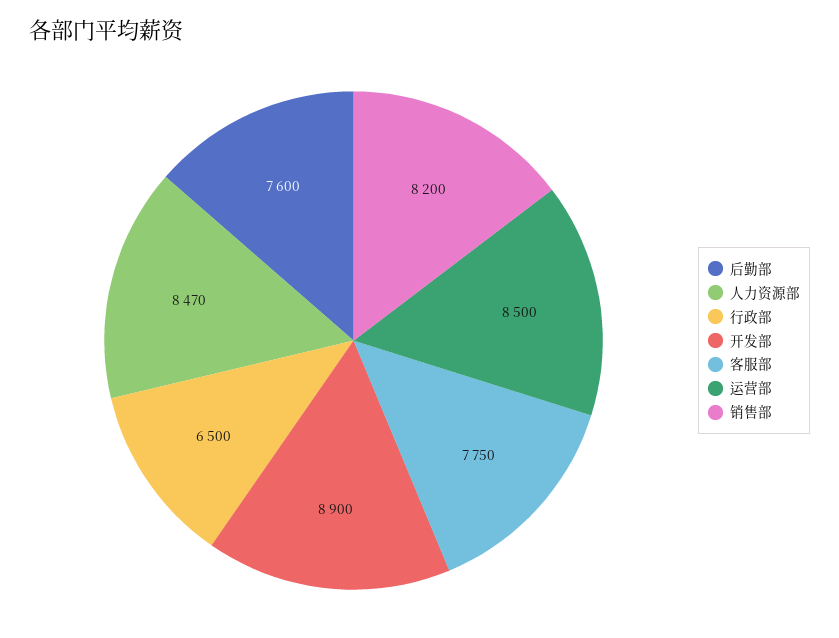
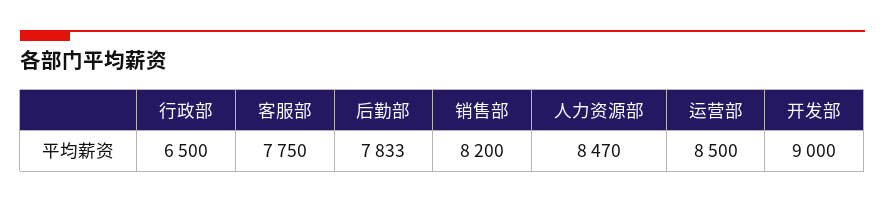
后勤部: 7600 -> 7833
开发部: 8900 -> 9000

